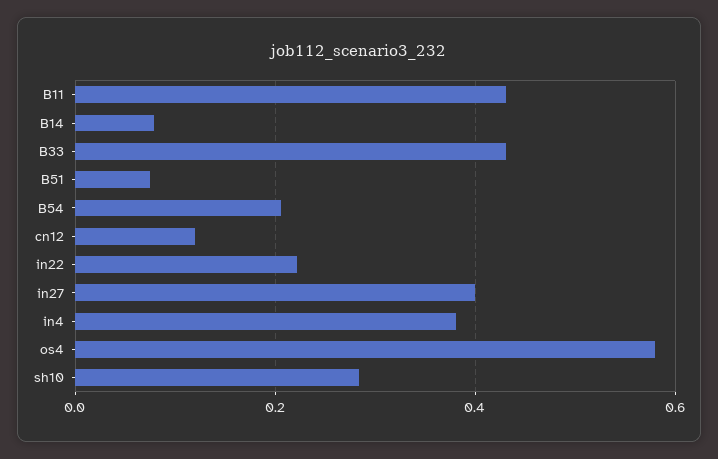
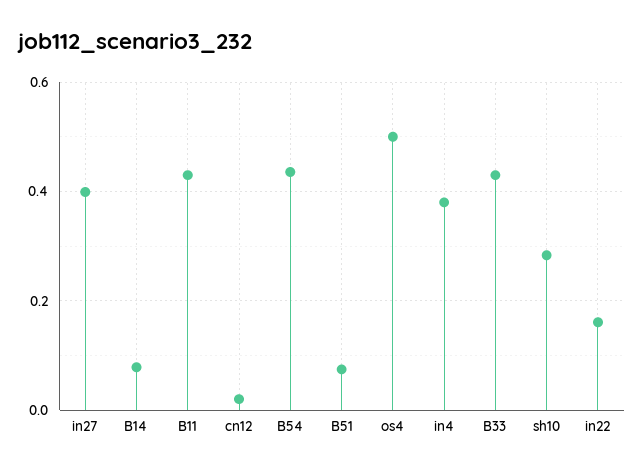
B54: 0.2 -> 0.44
cn12: 0.12 -> 0.02
in22: 0.22 -> 0.16
os4: 0.58 -> 0.5

